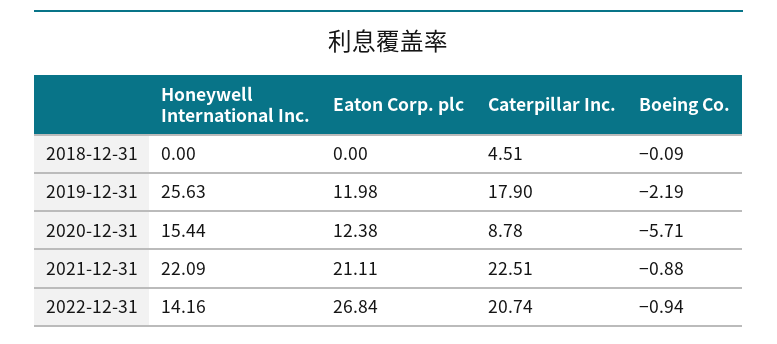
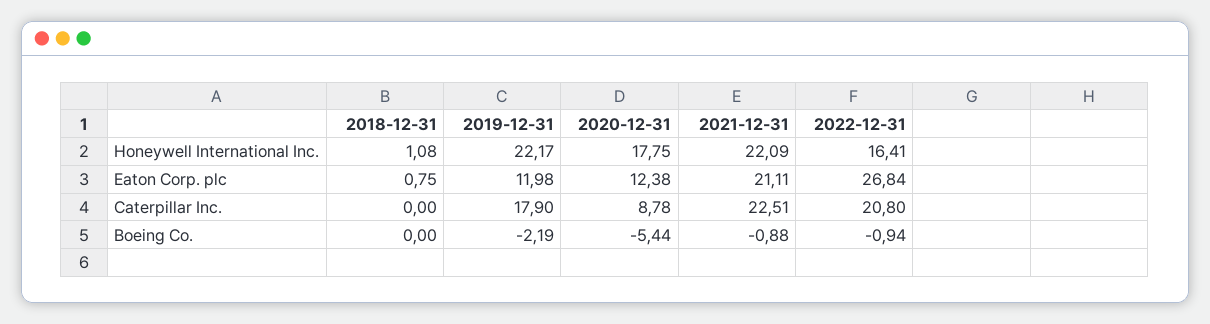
Honeywell International Inc., 2018-12-31: 0 -> 1.08
Eaton Corp. plc, 2018-12-31: 0 -> 0.75
Caterpillar Inc., 2018-12-31: 4.51 -> 0
Boeing Co., 2018-12-31: -0.09 -> 0
Honeywell International Inc., 2019-12-31: 25.63 -> 22.17
Honeywell International Inc., 2020-12-31: 15.44 -> 17.75
Boeing Co., 2020-12-31: -5.71 -> -5.44
Honeywell International Inc., 2022-12-31: 14.16 -> 16.41
Caterpillar Inc., 2022-12-31: 20.74 -> 20.8

